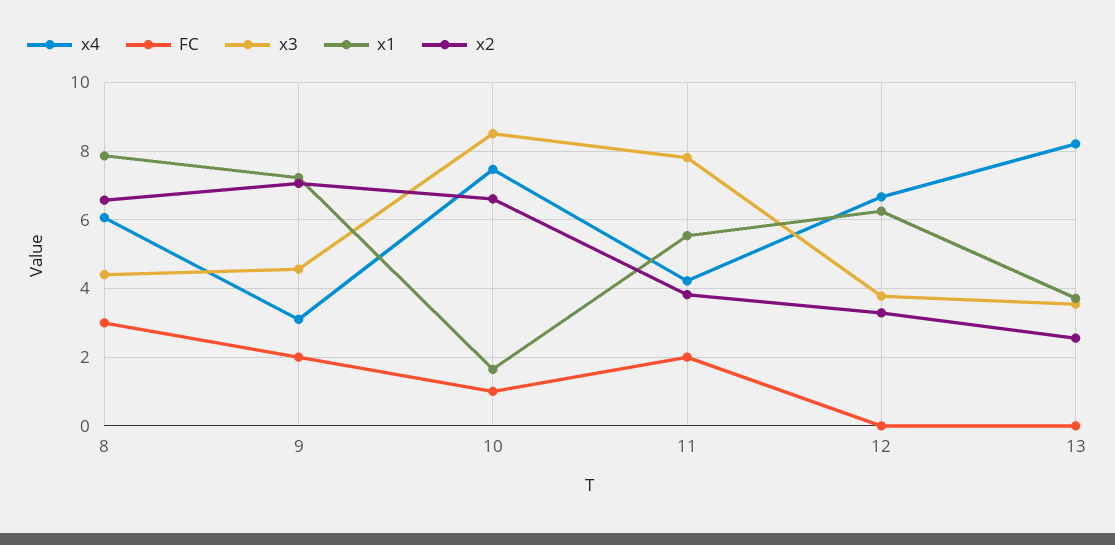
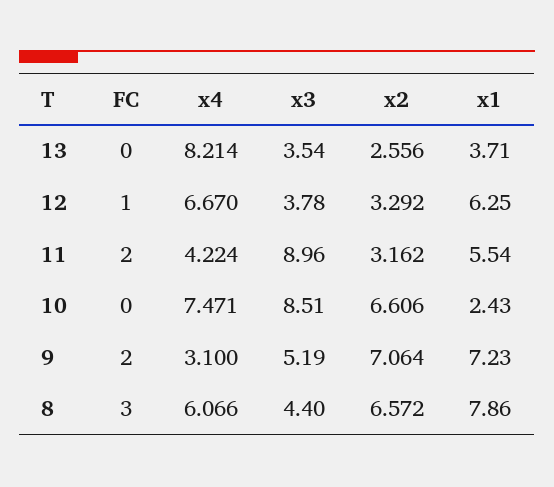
x3, 9: 4.6 -> 5.19
FC, 10: 1 -> 0
x1, 10: 1.6 -> 2.43
x3, 11: 7.8 -> 8.96
x2, 11: 3.8 -> 3.162
FC, 12: 0 -> 1

